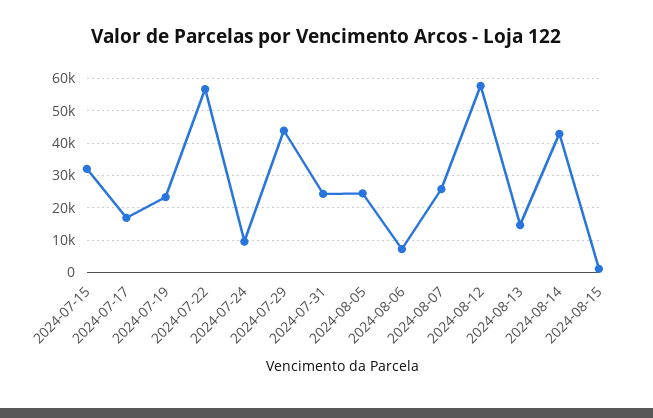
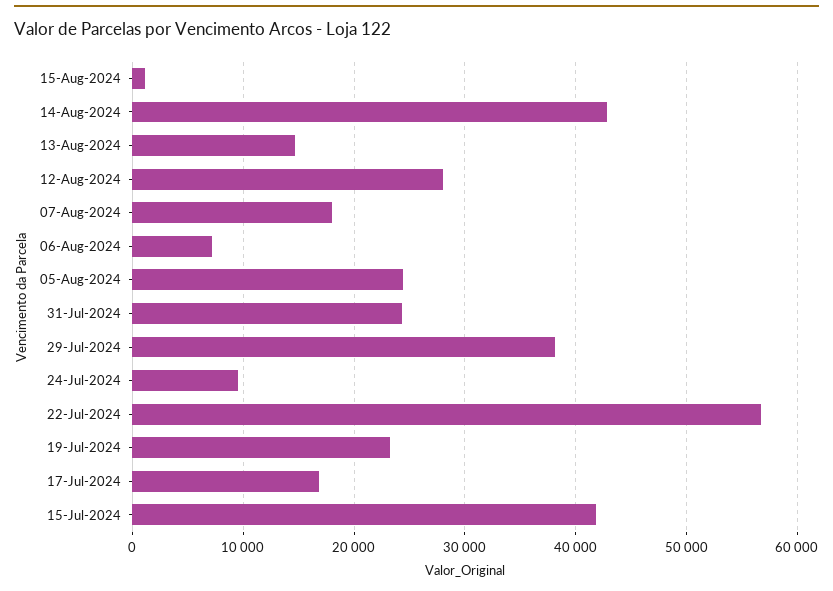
2024-07-15: 32000 -> 42000
2024-07-29: 44000 -> 38000
2024-08-07: 26000 -> 18000
2024-08-12: 58000 -> 28000

